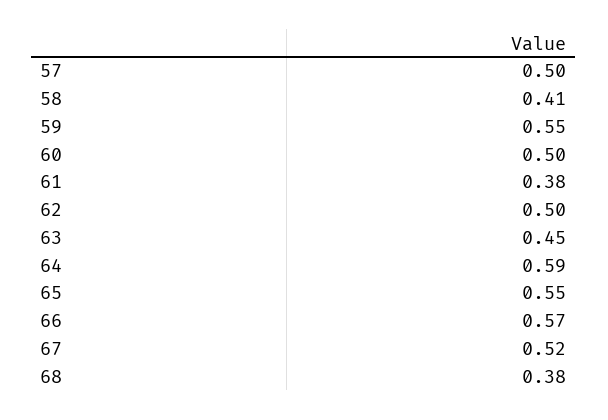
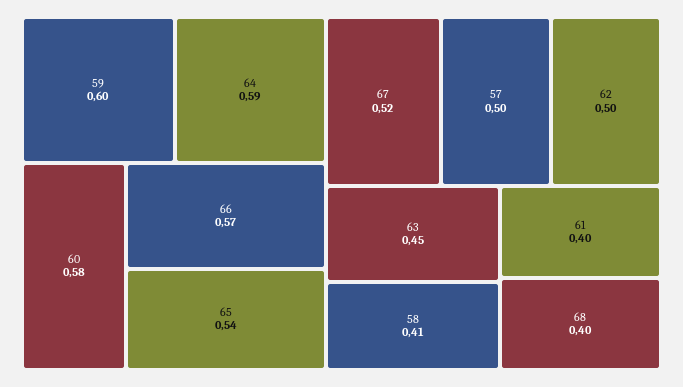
59: 0.55 -> 0.6
60: 0.5 -> 0.58
61: 0.38 -> 0.4
65: 0.55 -> 0.54
68: 0.38 -> 0.4

